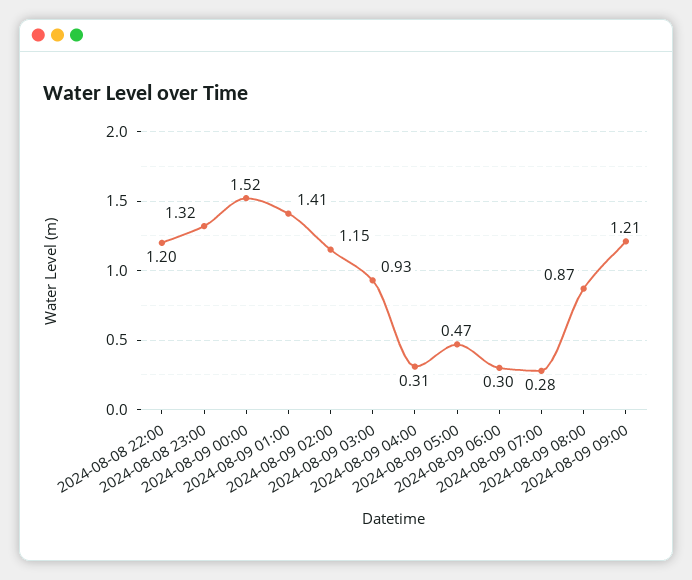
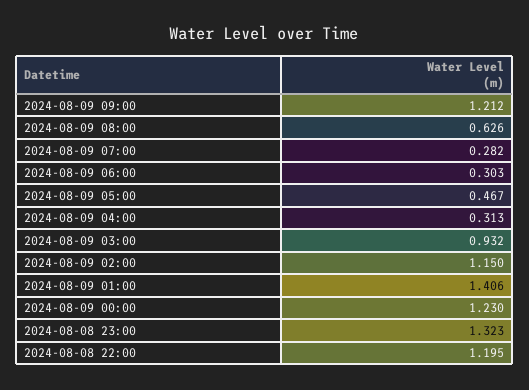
2024-08-09 00:00: 1.52 -> 1.23
2024-08-09 08:00: 0.87 -> 0.626

